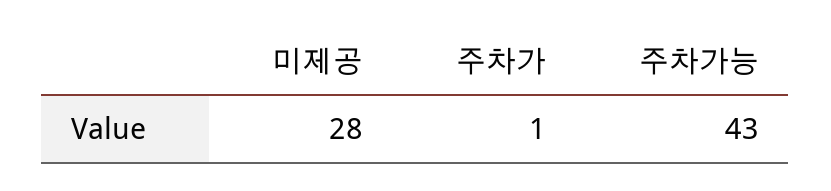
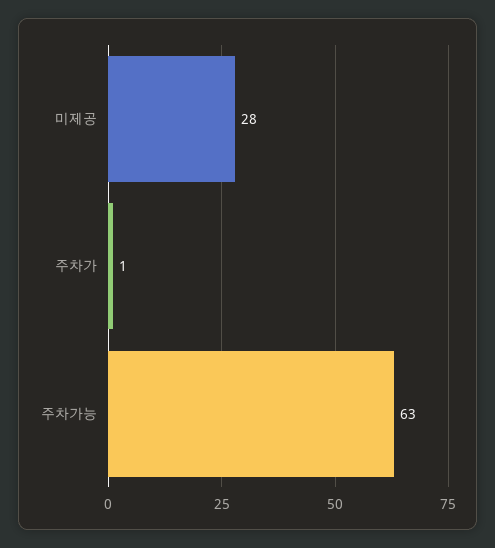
주차가능: 43 -> 63

